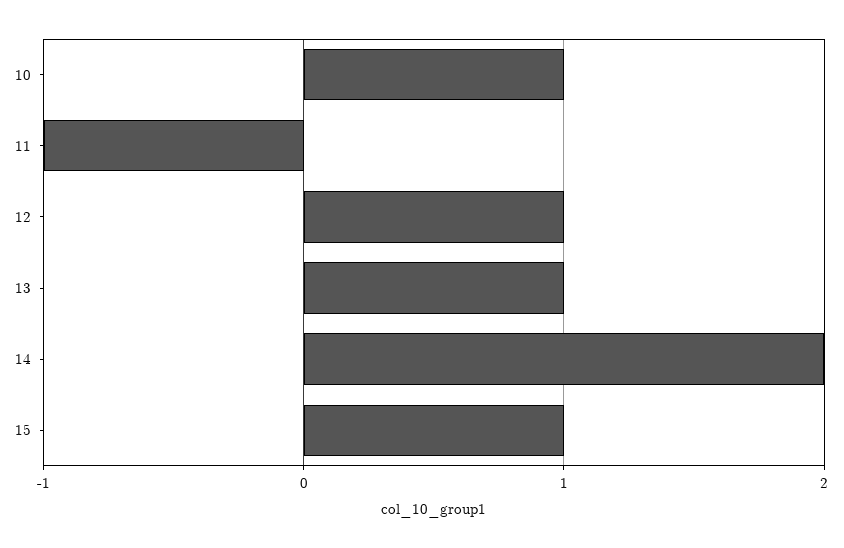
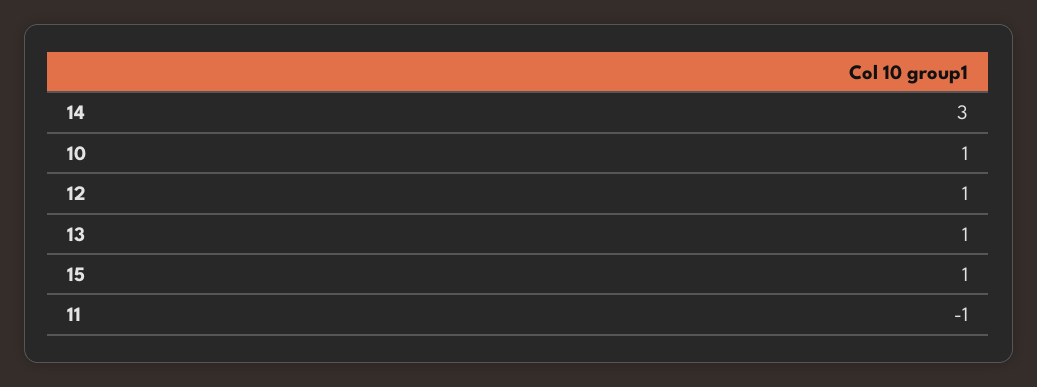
14: 2 -> 3

